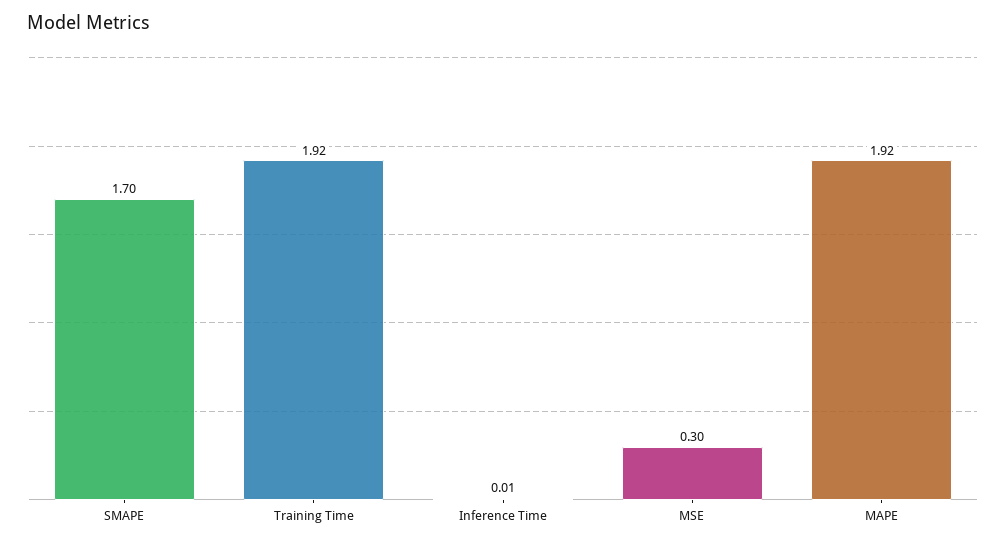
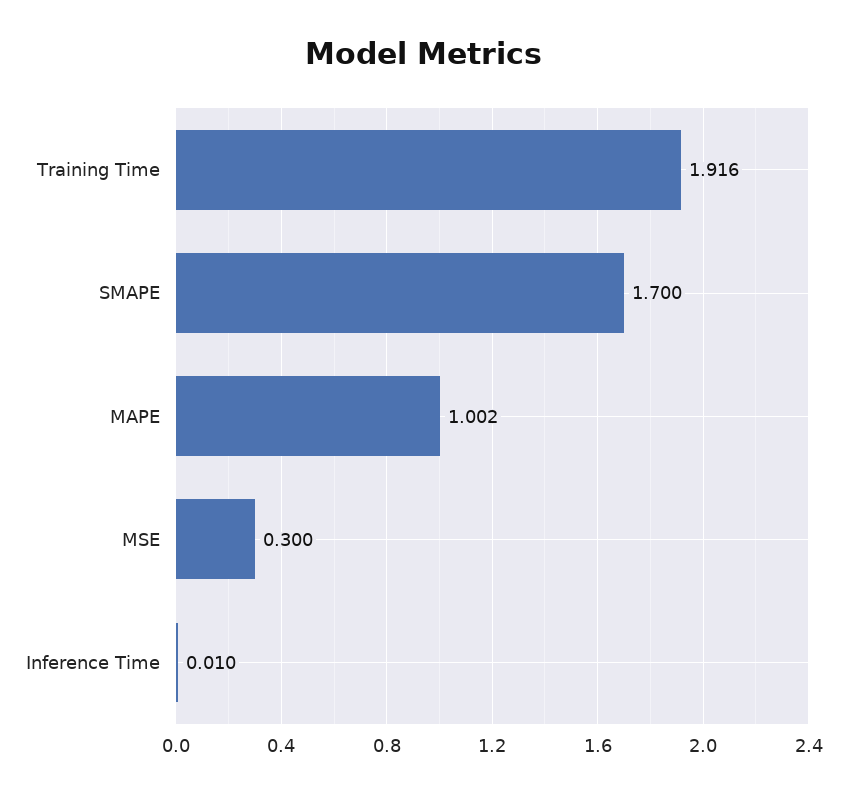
MAPE: 1.92 -> 1.002

